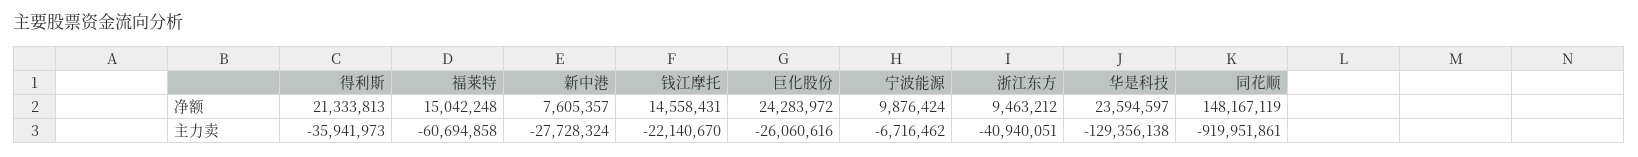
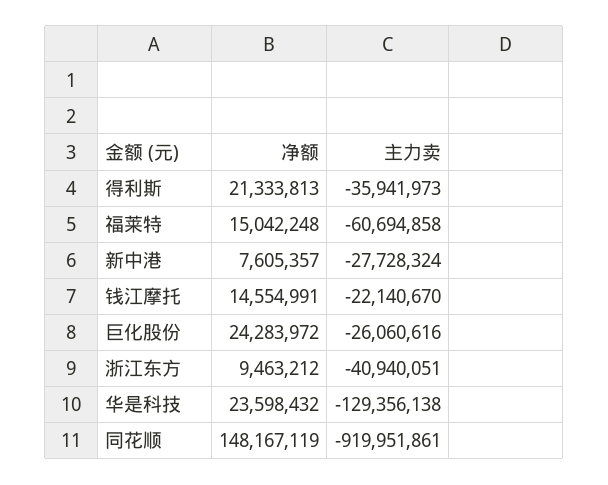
钱江摩托, 净额: 14558431 -> 14554991
宁波能源, 净额: 9876424 -> none
华是科技, 净额: 23594597 -> 23598432
宁波能源, 主力卖: -6716462 -> none

